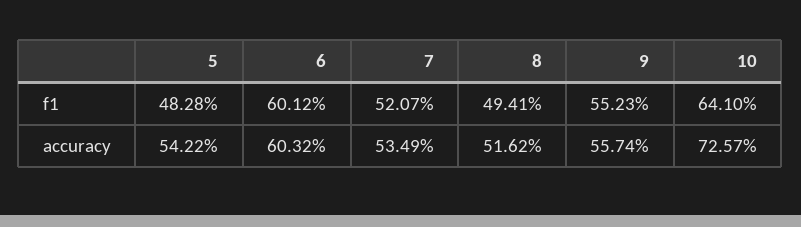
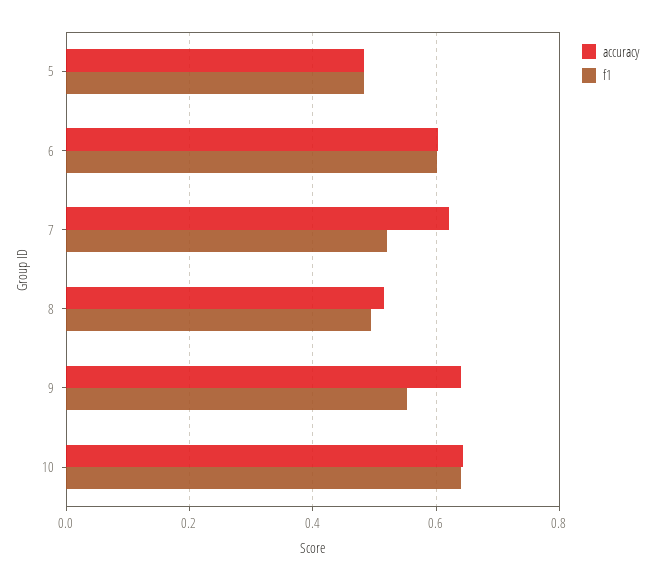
accuracy, 5: 0.5422 -> 0.48
accuracy, 7: 0.5349 -> 0.62
accuracy, 9: 0.5574 -> 0.64
accuracy, 10: 0.7257 -> 0.64

